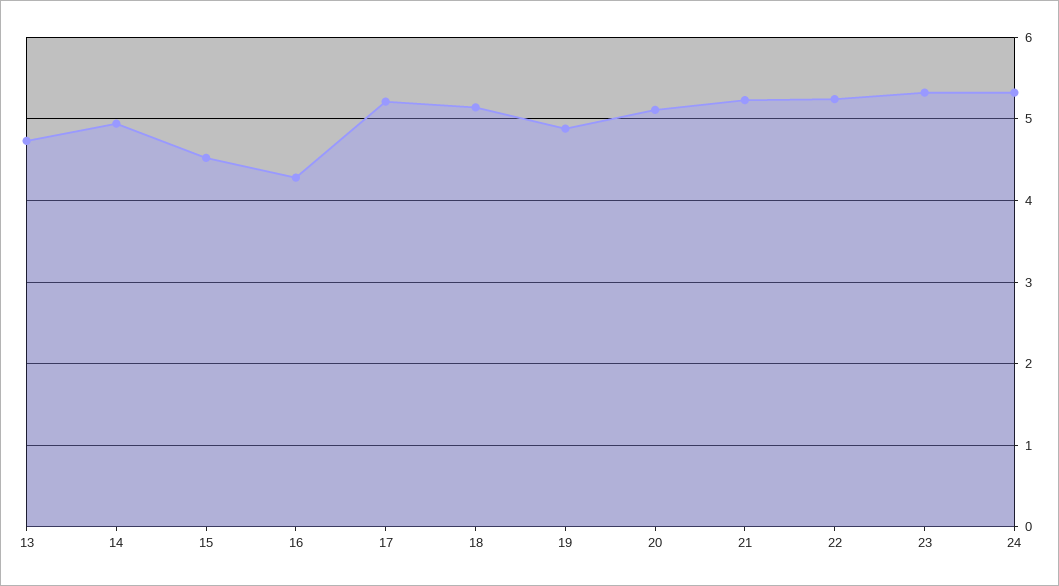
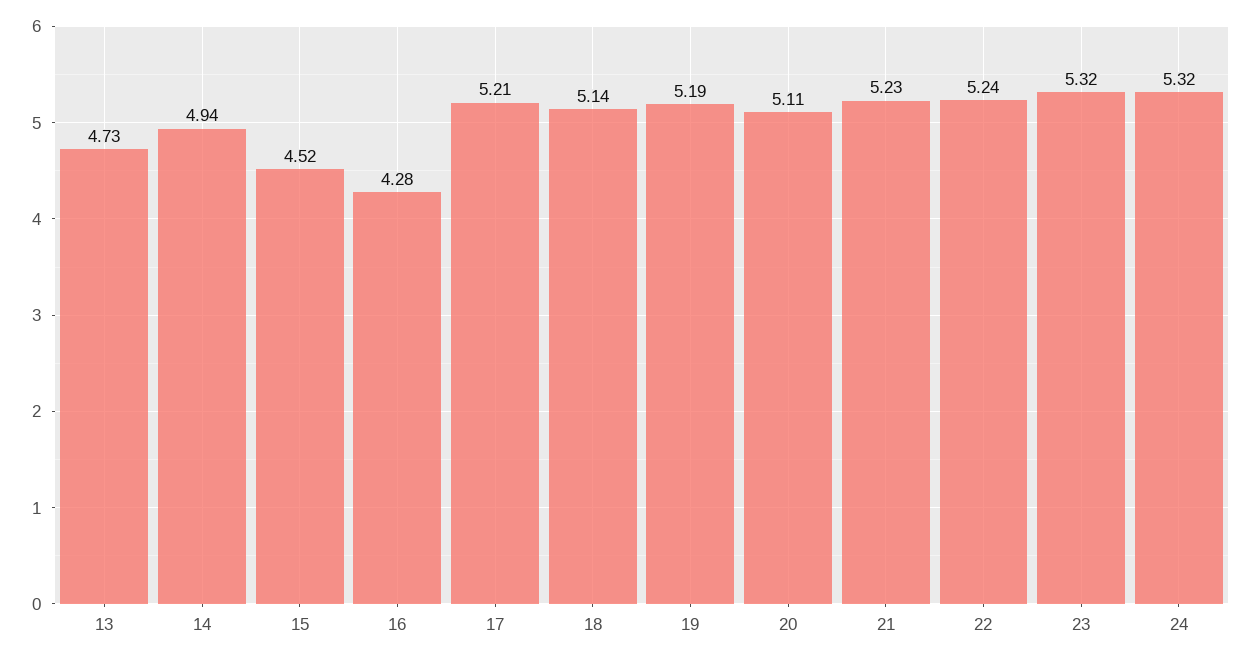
19: 4.9 -> 5.19

